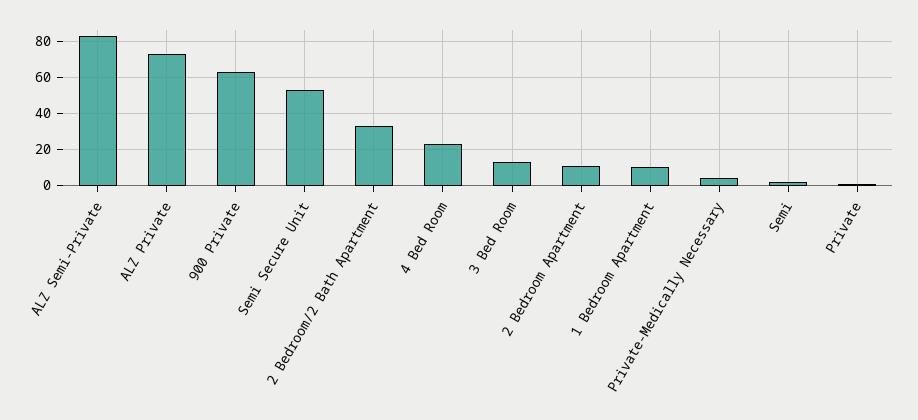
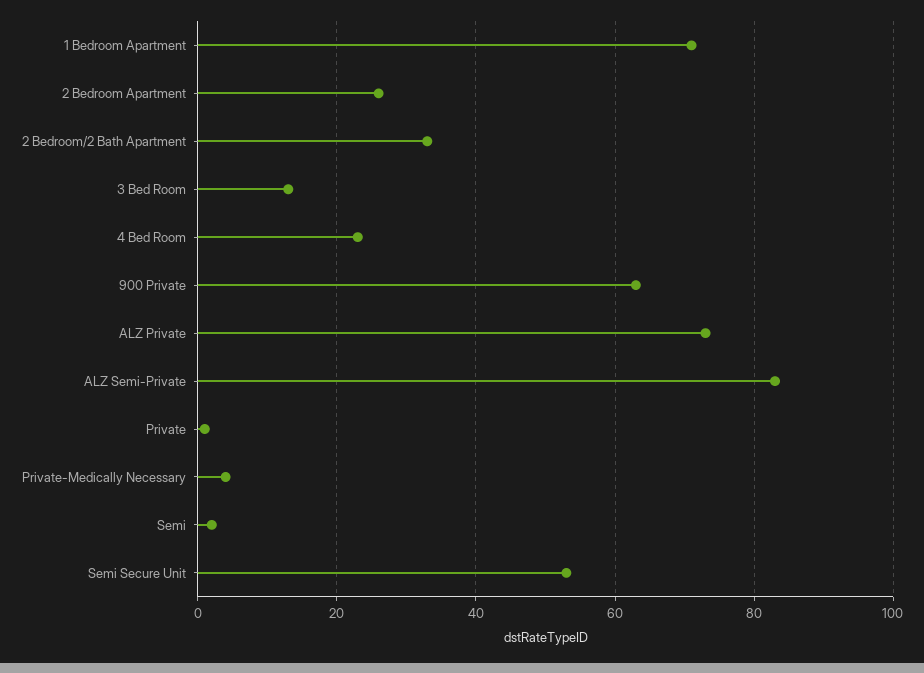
2 Bedroom Apartment: 10 -> 25
1 Bedroom Apartment: 10 -> 70

